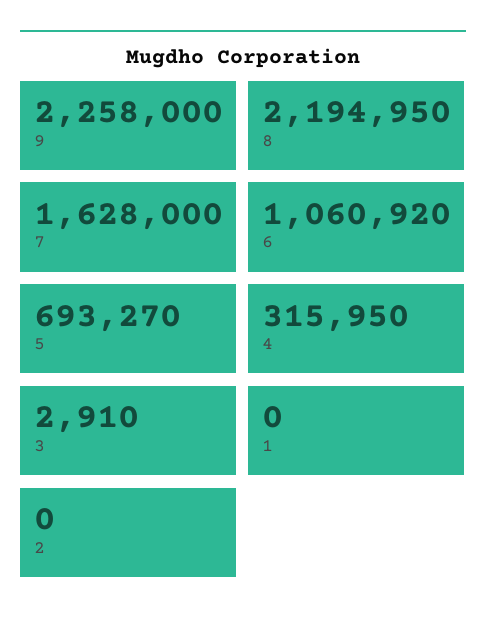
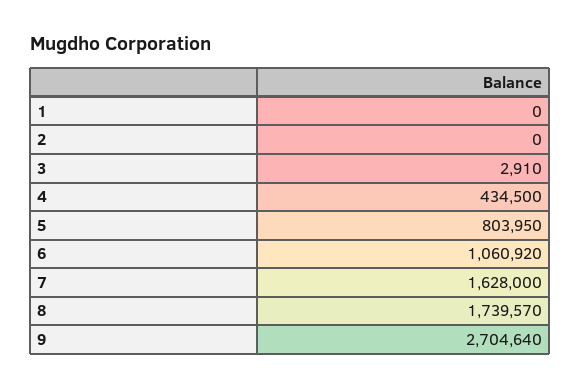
9: 2258000 -> 2704640
8: 2194950 -> 1739570
5: 693270 -> 803950
4: 315950 -> 434500

